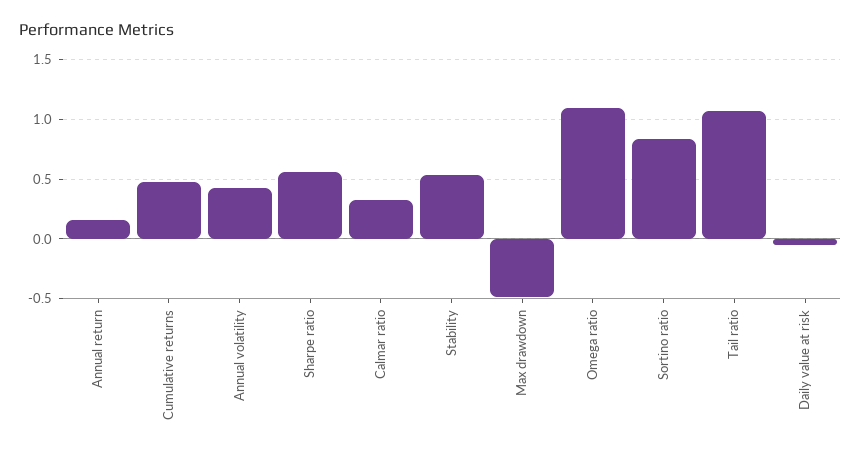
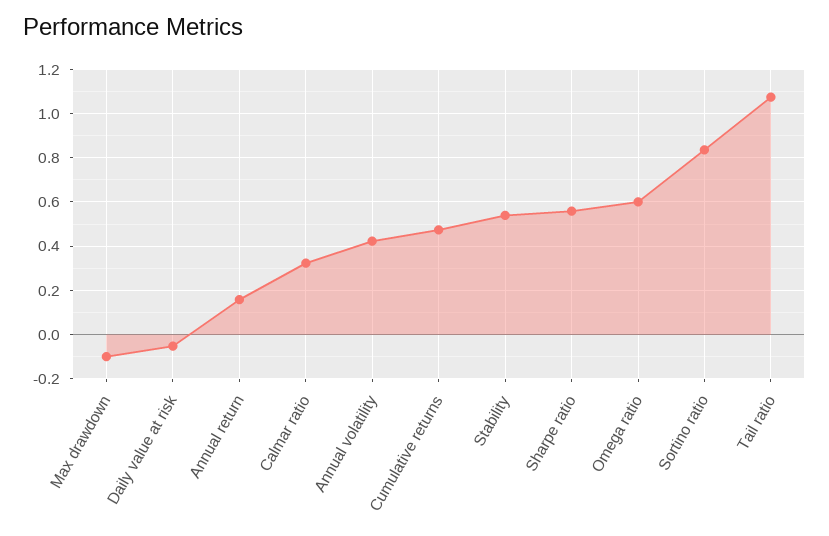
Max drawdown: -0.5 -> -0.1
Omega ratio: 1.1 -> 0.6

